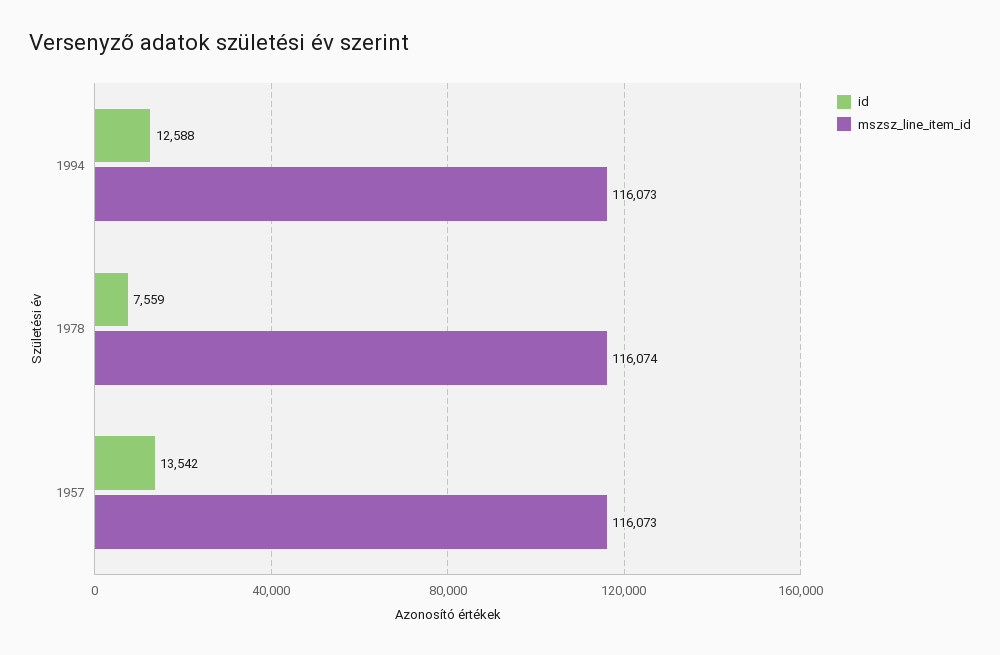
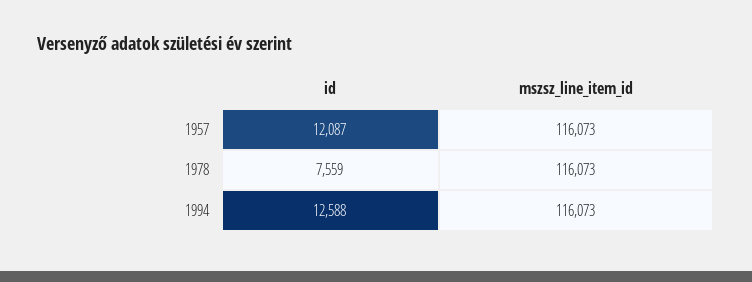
mszsz_line_item_id, 1978: 116074 -> 116073
id, 1957: 13542 -> 12087

